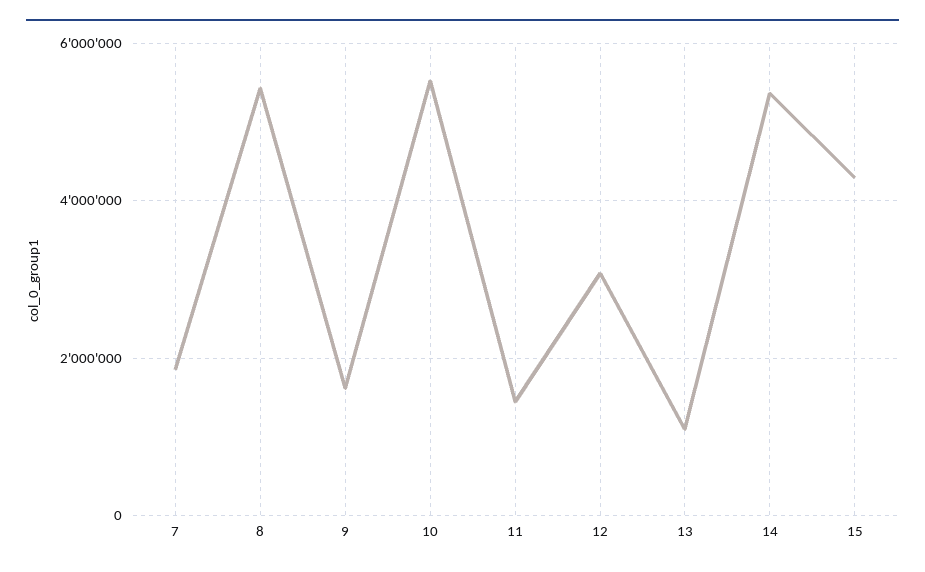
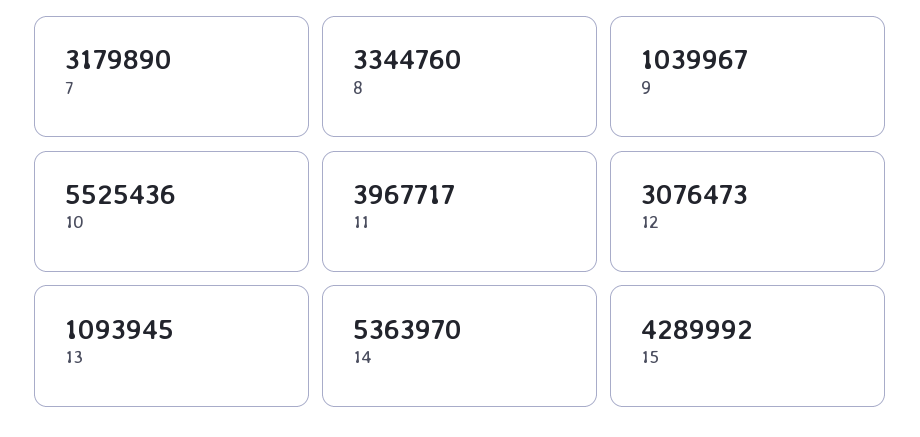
7: 1800000 -> 3179890
8: 5400000 -> 3344760
9: 1600000 -> 1039967
11: 1400000 -> 3967717

